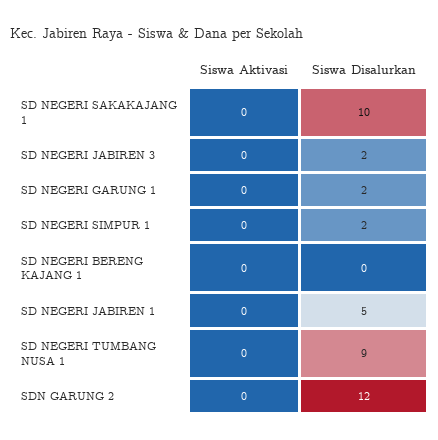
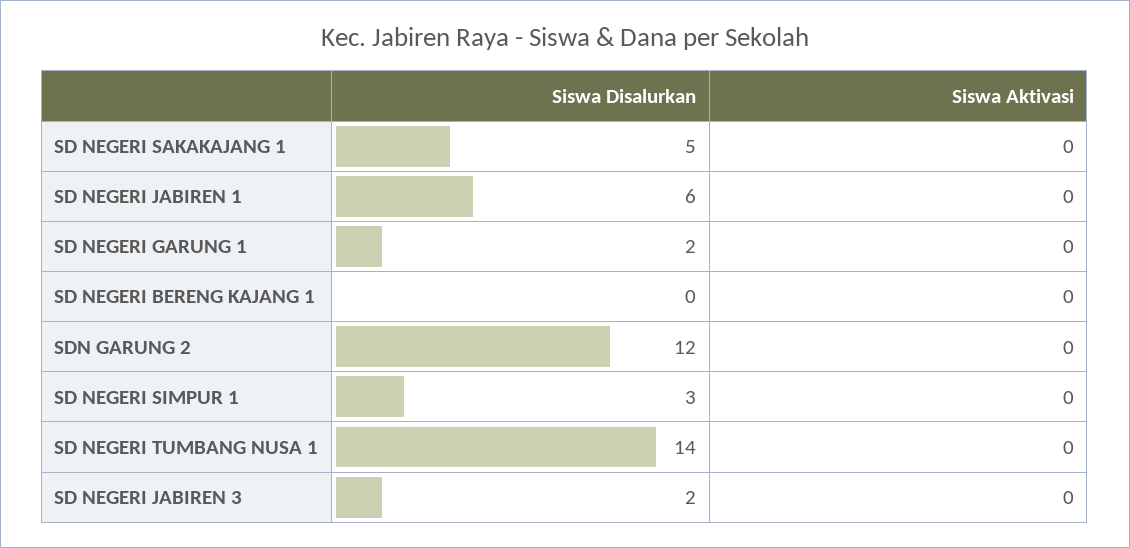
Siswa Disalurkan, SD NEGERI SAKAKAJANG 1: 10 -> 5
Siswa Disalurkan, SD NEGERI SIMPUR 1: 2 -> 3
Siswa Disalurkan, SD NEGERI JABIREN 1: 5 -> 6
Siswa Disalurkan, SD NEGERI TUMBANG NUSA 1: 9 -> 14

